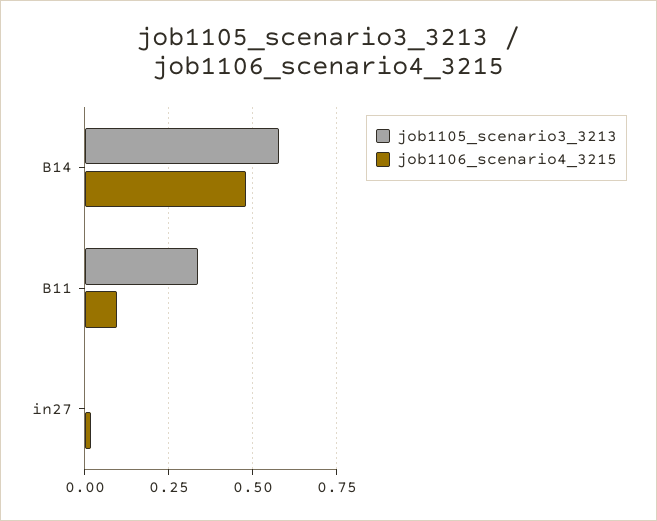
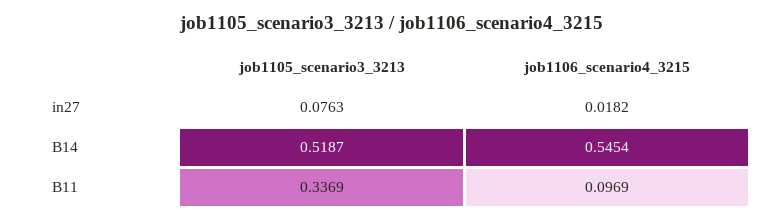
job1105_scenario3_3213, B14: 0.575 -> 0.5187
job1106_scenario4_3215, B14: 0.475 -> 0.5454
job1105_scenario3_3213, in27: 0 -> 0.0763

